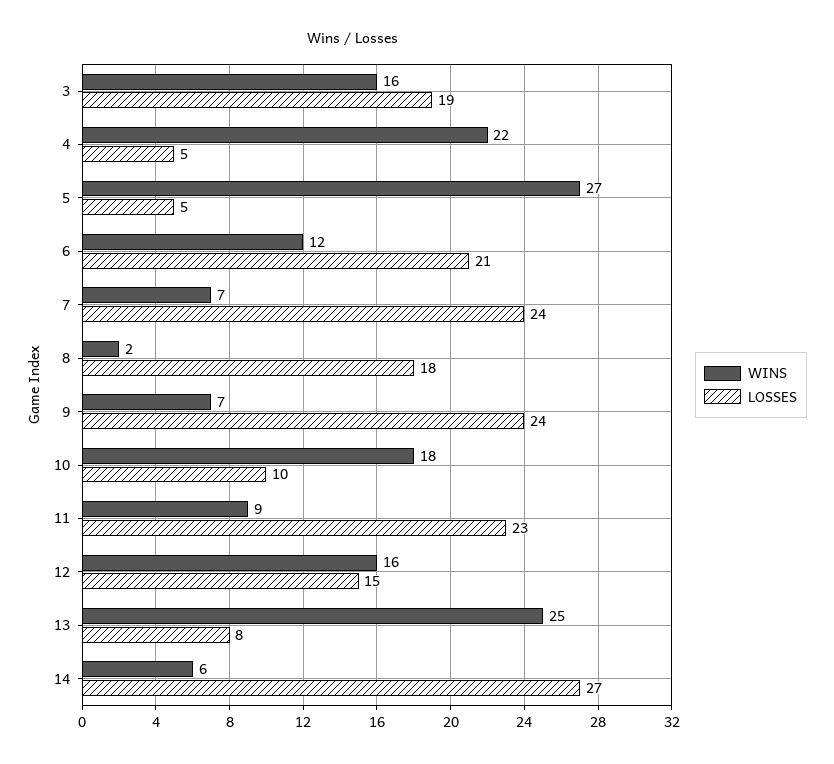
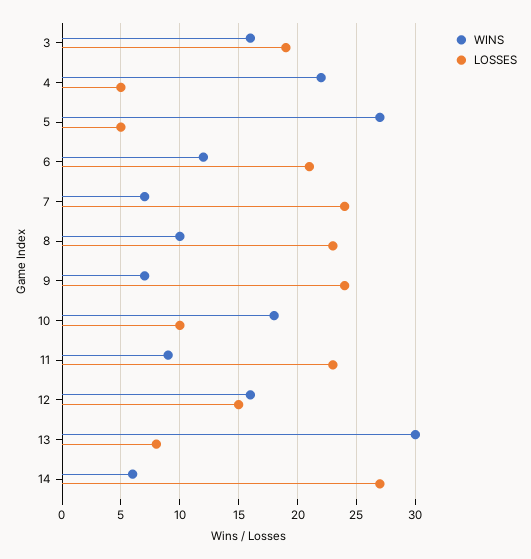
WINS, 8: 2 -> 10
LOSSES, 8: 18 -> 23
WINS, 13: 25 -> 30

